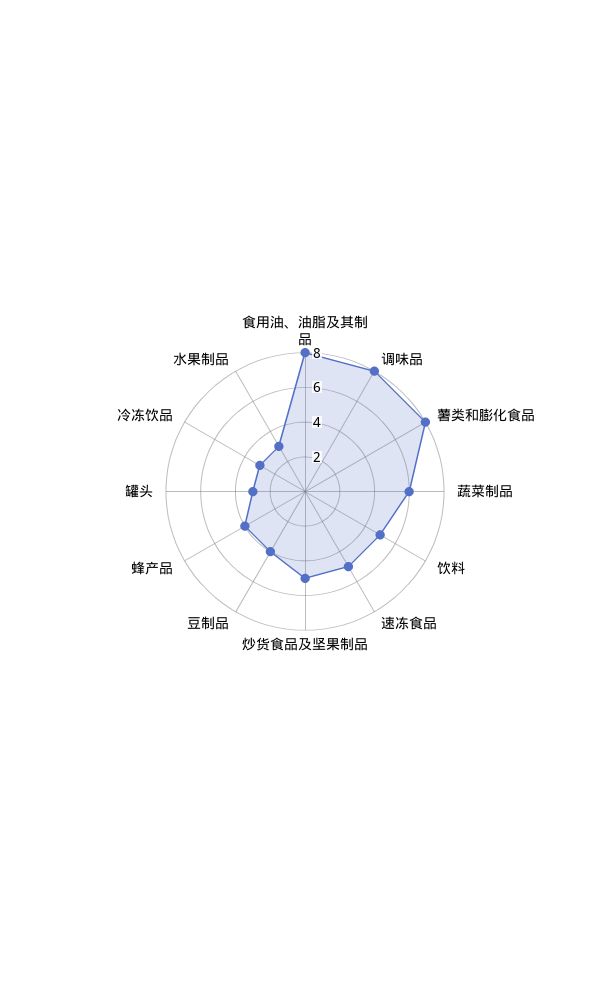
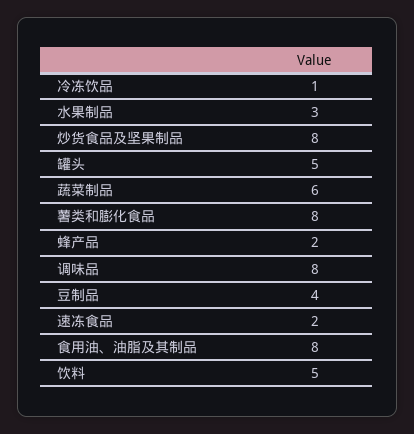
速冻食品: 5 -> 2
炒货食品及坚果制品: 5 -> 8
蜂产品: 4 -> 2
罐头: 3 -> 5
冷冻饮品: 3 -> 1

